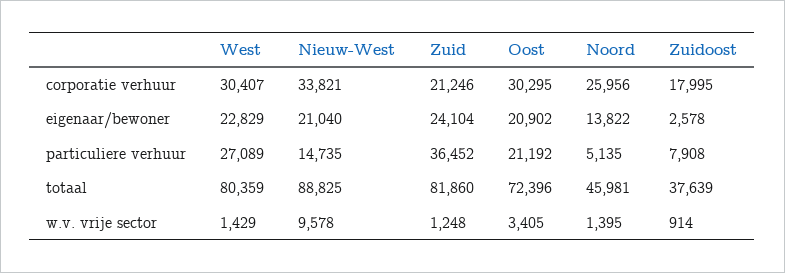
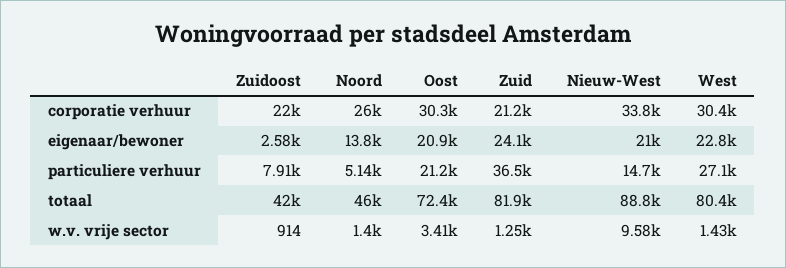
Zuidoost, corporatie verhuur: 17995 -> 22000
Zuidoost, totaal: 37639 -> 42000

